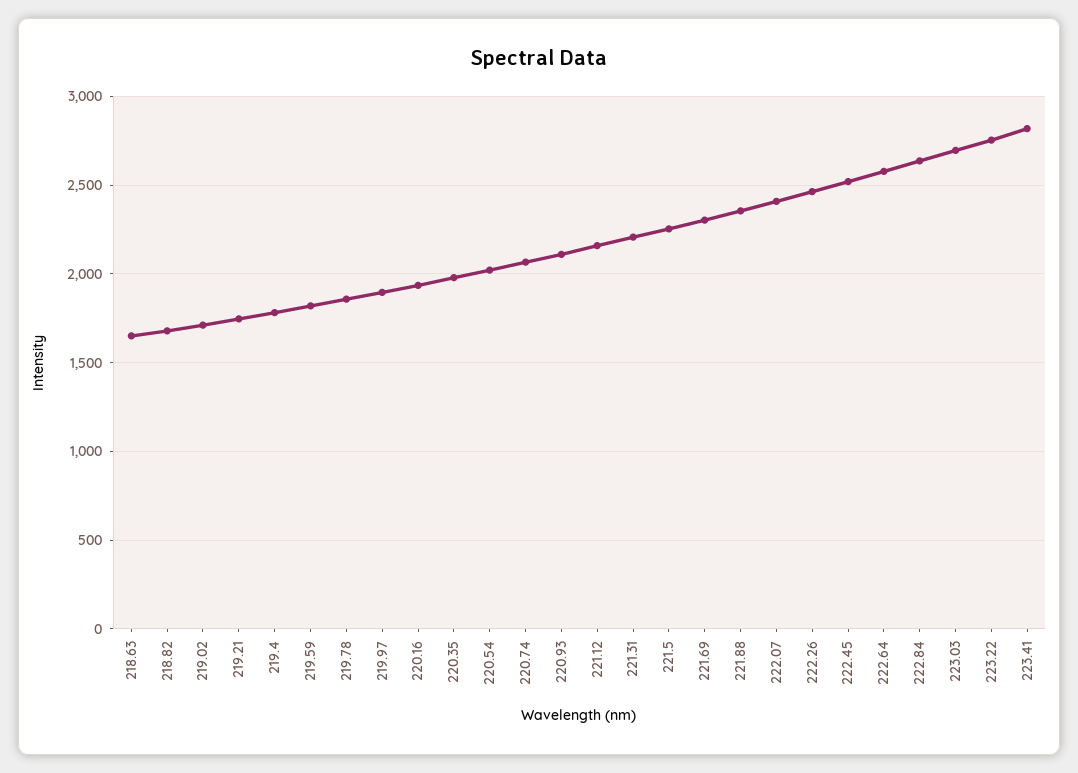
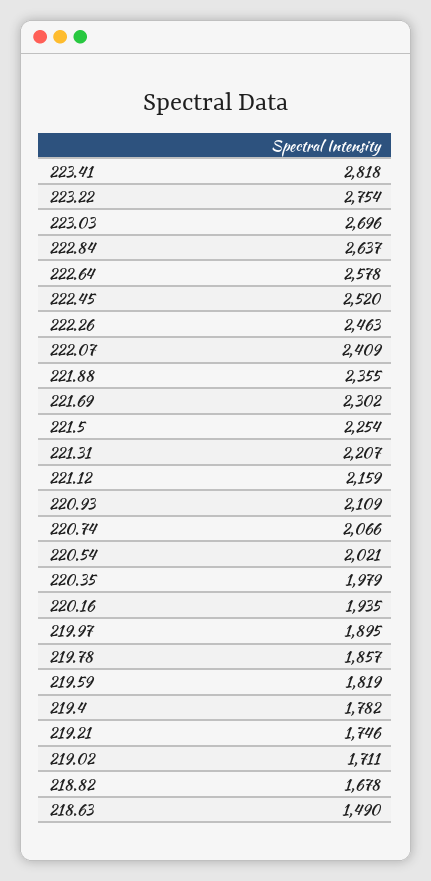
218.63: 1650 -> 1490

